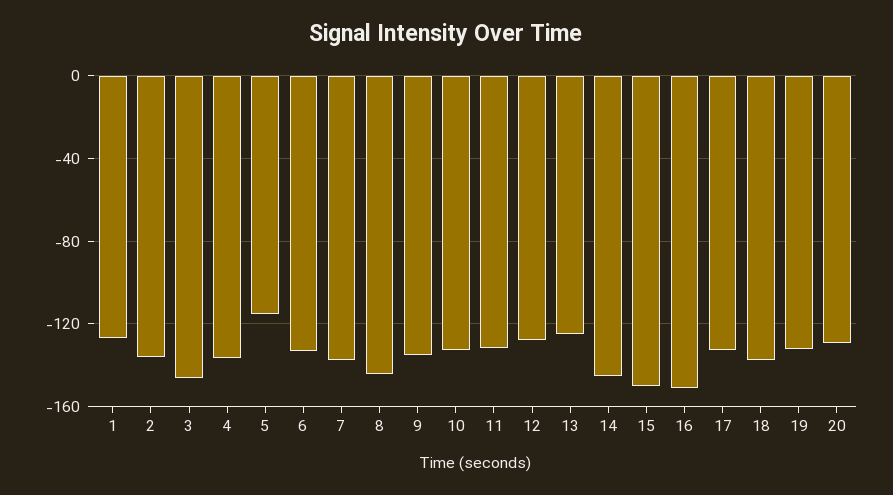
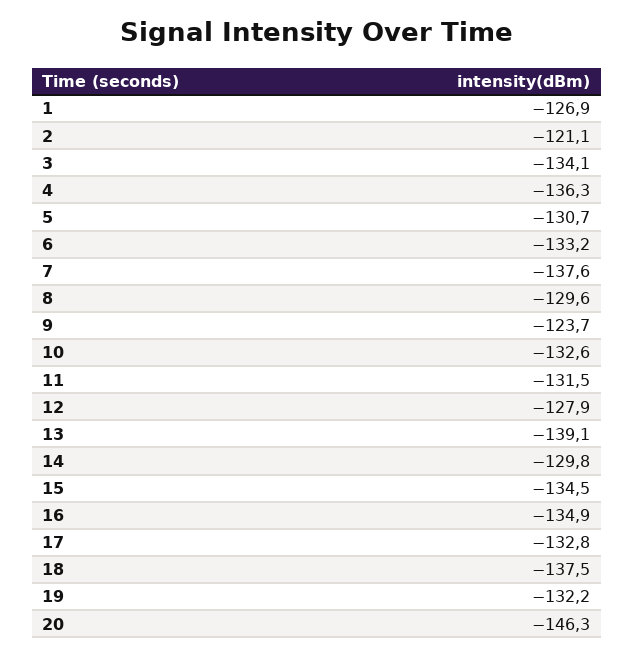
2: -135 -> -121.1
3: -145 -> -134.1
5: -115 -> -130.7
8: -145 -> -129.6
9: -135 -> -123.7
13: -125 -> -139.1
14: -145 -> -129.8
15: -150 -> -134.5
16: -150 -> -134.9
20: -130 -> -146.3

